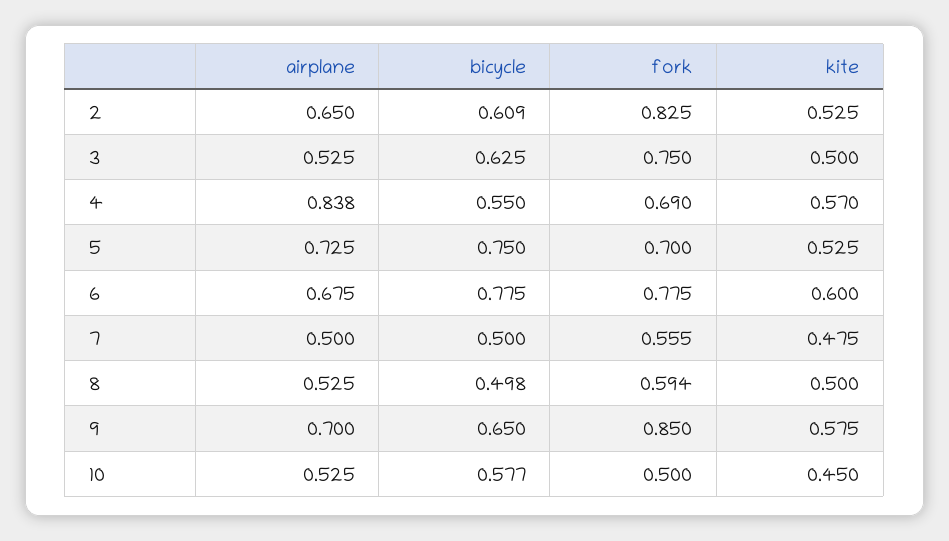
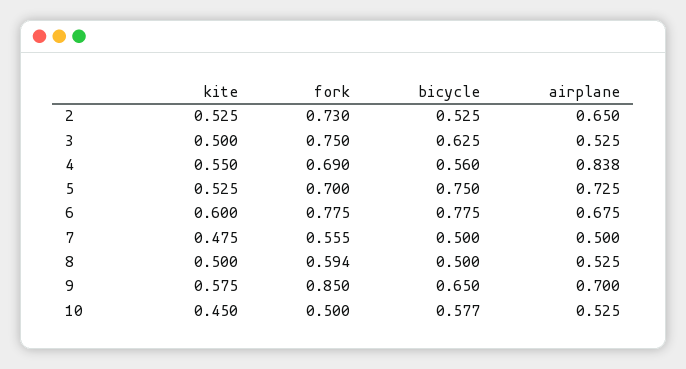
bicycle, 2: 0.609 -> 0.525
fork, 2: 0.825 -> 0.73
bicycle, 4: 0.55 -> 0.56
kite, 4: 0.57 -> 0.55
bicycle, 8: 0.498 -> 0.5

